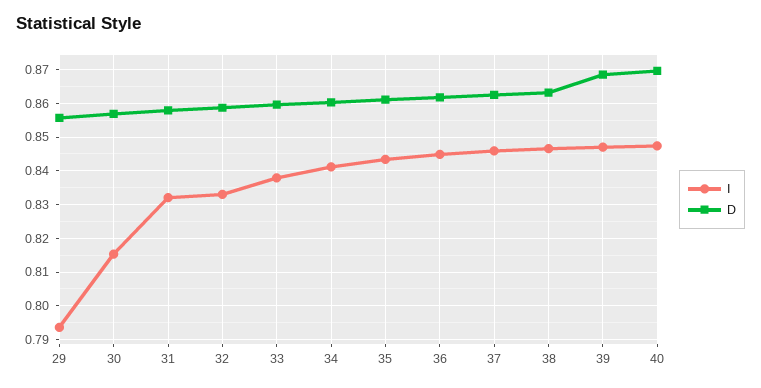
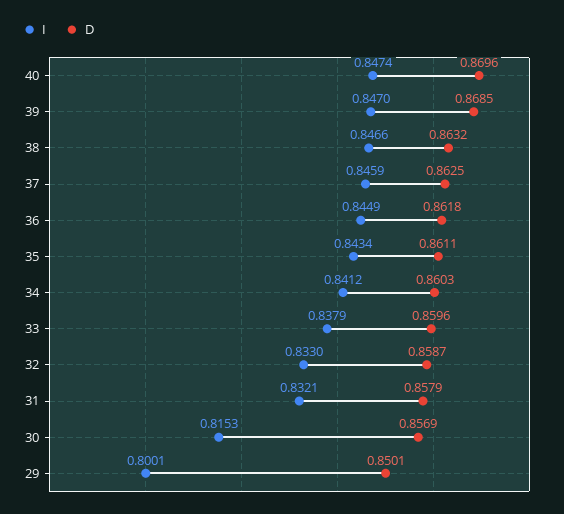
I, 29: 0.794 -> 0.8001
D, 29: 0.856 -> 0.8501

